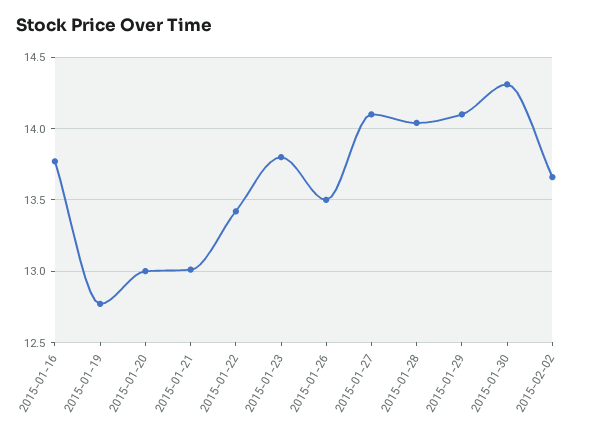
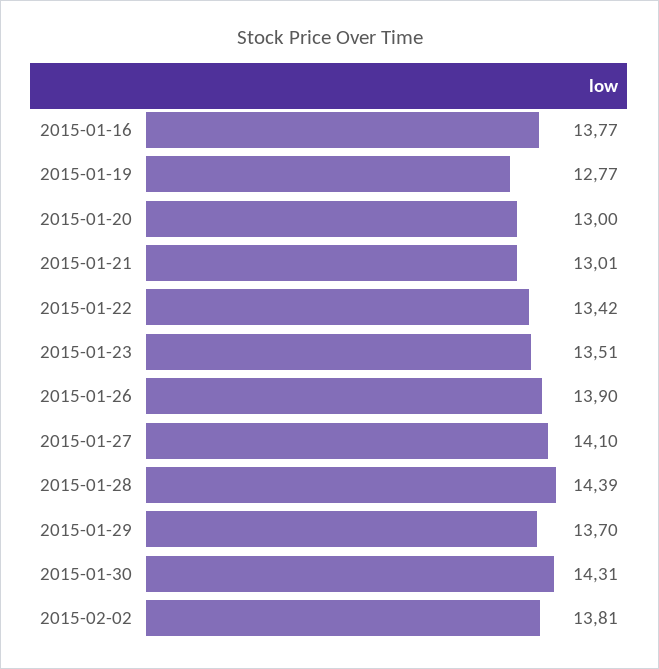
2015-01-23: 13.8 -> 13.51
2015-01-26: 13.5 -> 13.9
2015-01-28: 14.05 -> 14.39
2015-01-29: 14.1 -> 13.7
2015-02-02: 13.65 -> 13.81

